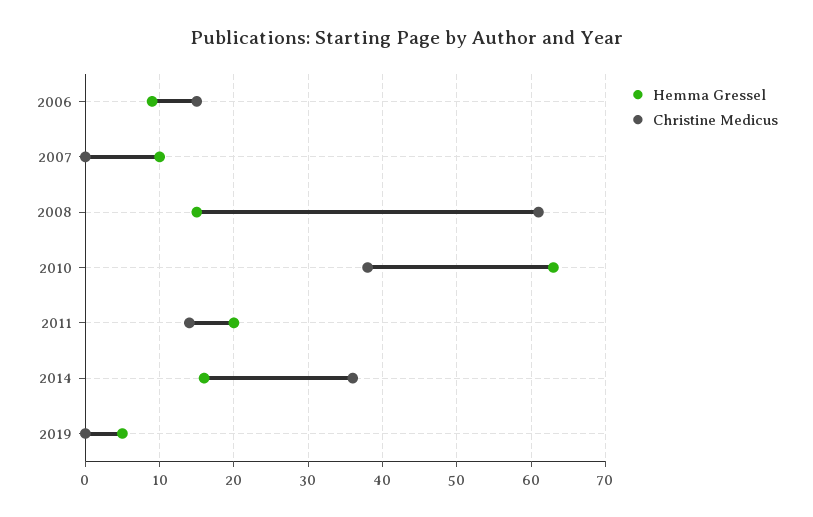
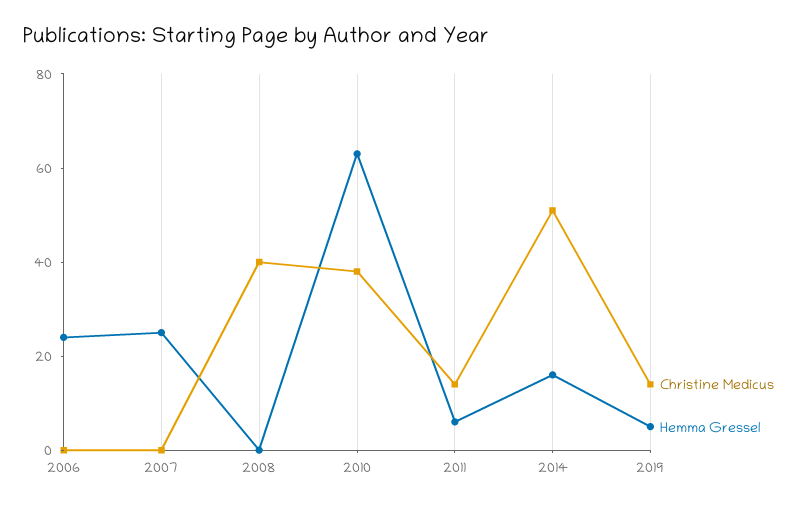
Hemma Gressel, 2006: 9 -> 25
Christine Medicus, 2006: 15 -> 0
Hemma Gressel, 2007: 10 -> 25
Hemma Gressel, 2008: 15 -> 0
Christine Medicus, 2008: 61 -> 40
Hemma Gressel, 2011: 20 -> 5
Christine Medicus, 2014: 36 -> 50
Christine Medicus, 2019: 0 -> 15

